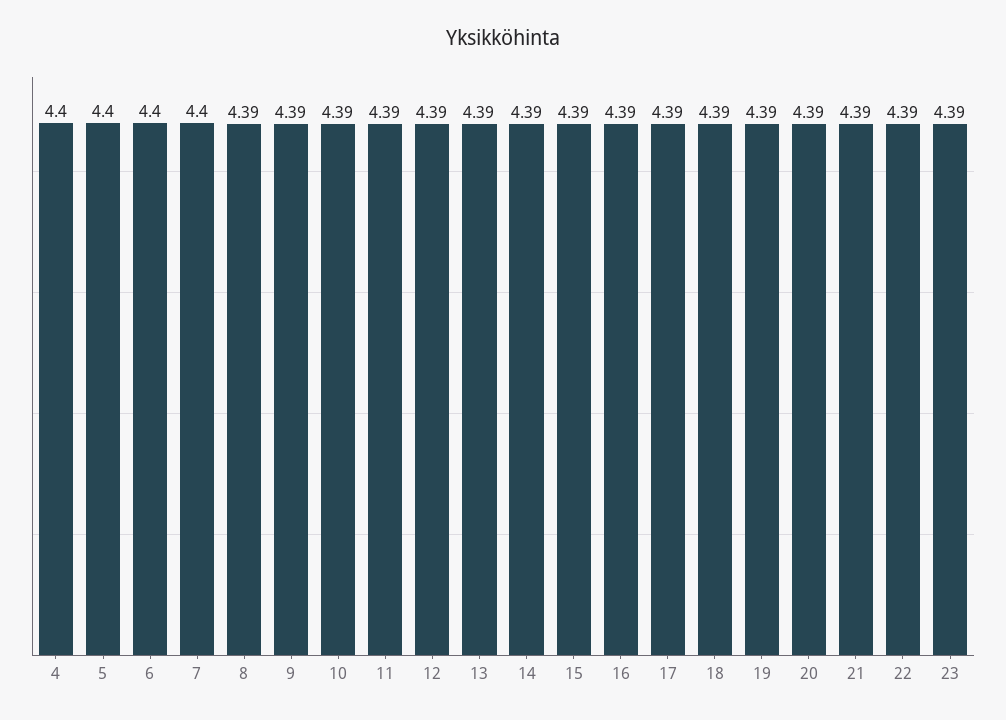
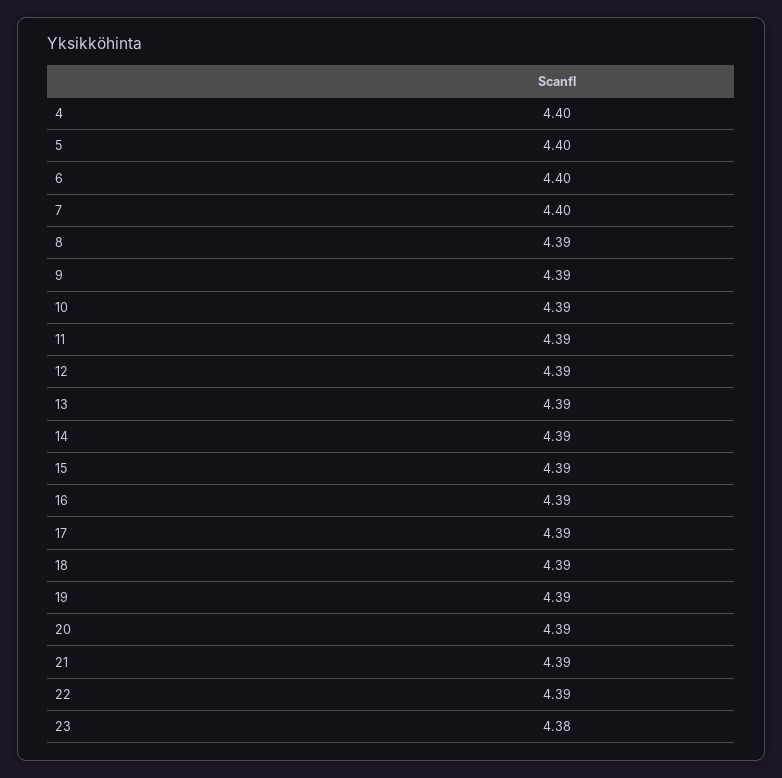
23: 4.39 -> 4.38

